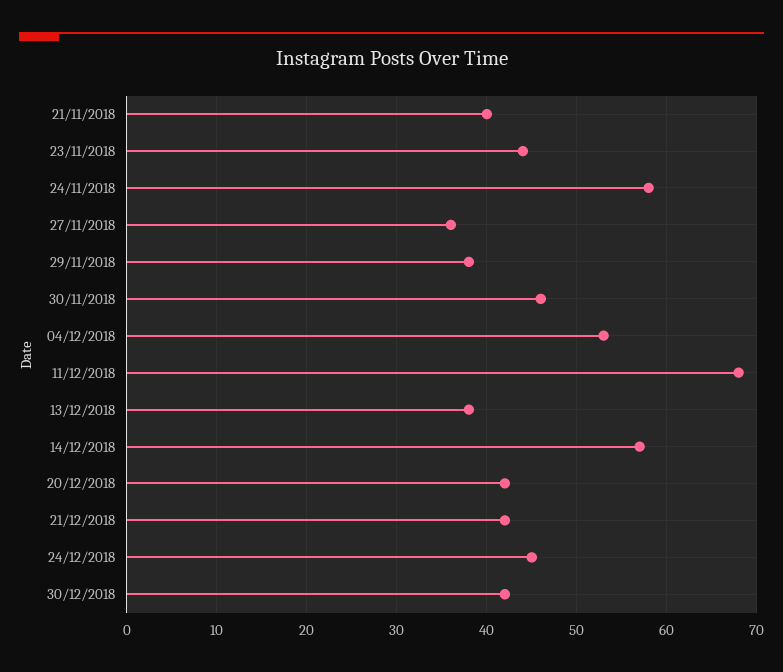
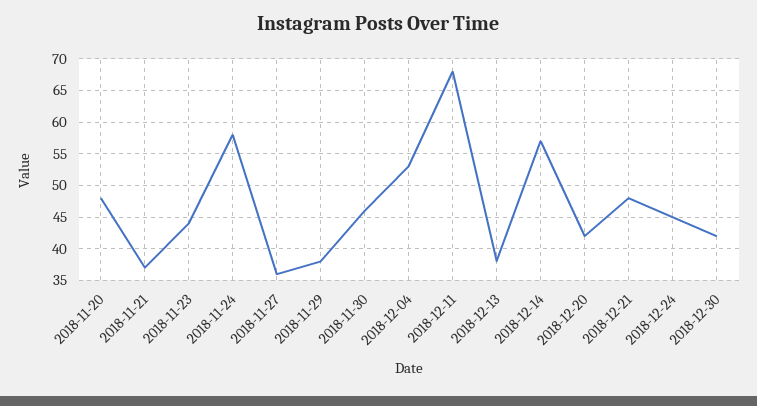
21/11/2018: 40 -> 37
21/12/2018: 42 -> 48
2018-11-20: none -> 48

